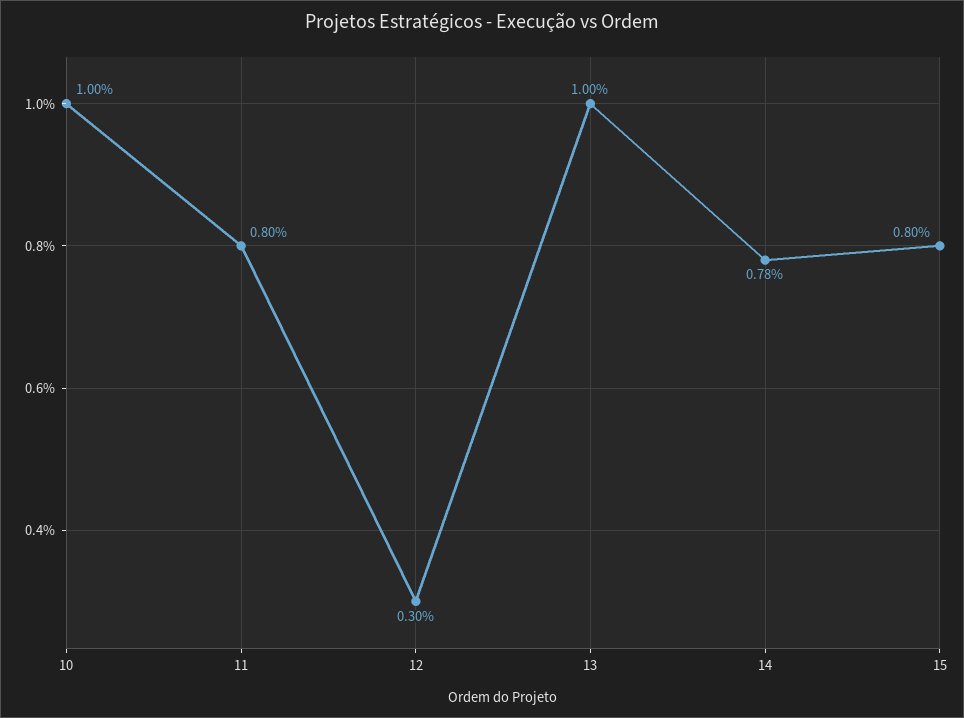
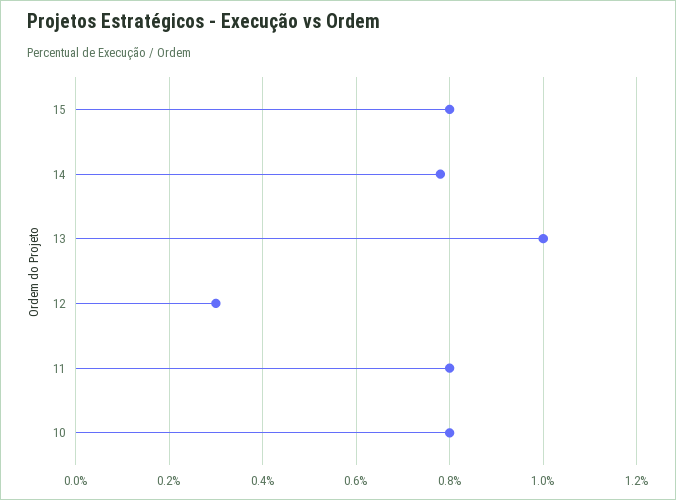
10: 1 -> 0.8

